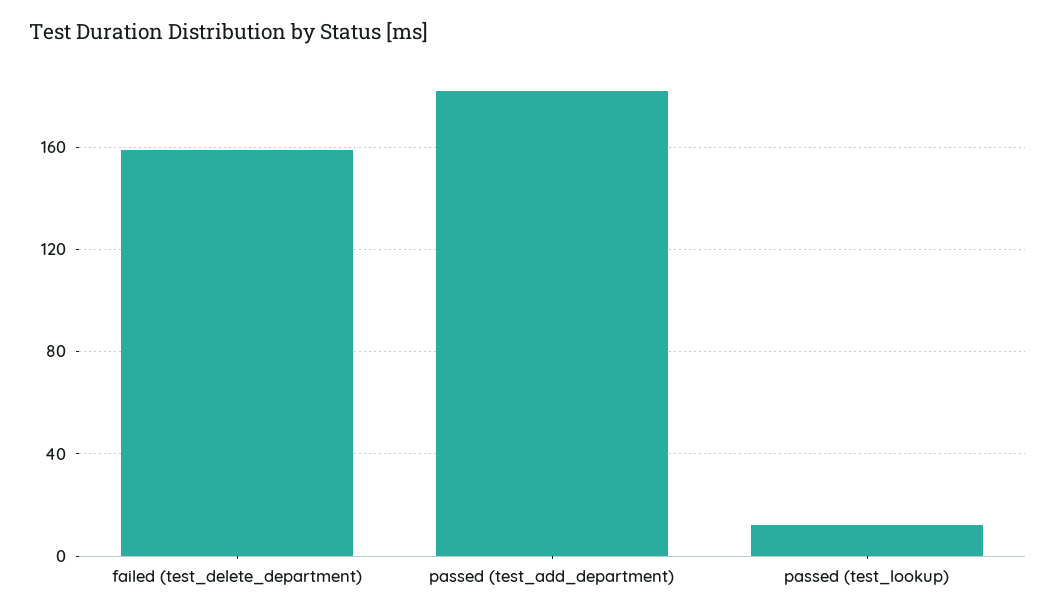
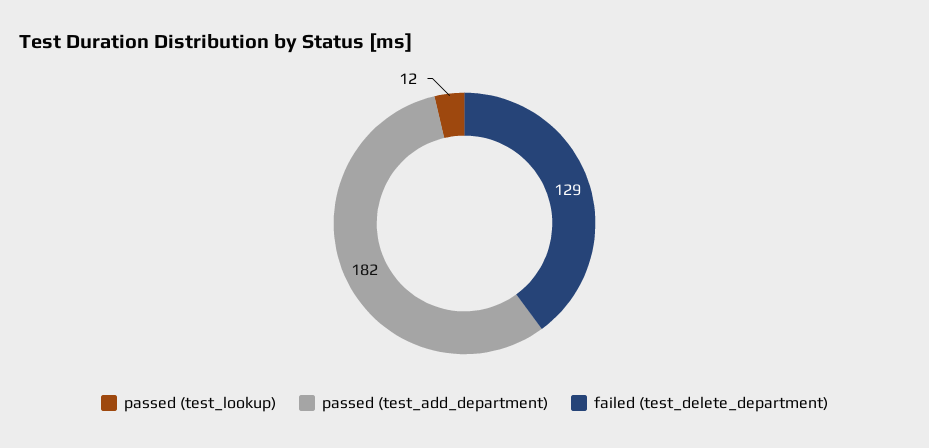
failed (test_delete_department): 160 -> 129

